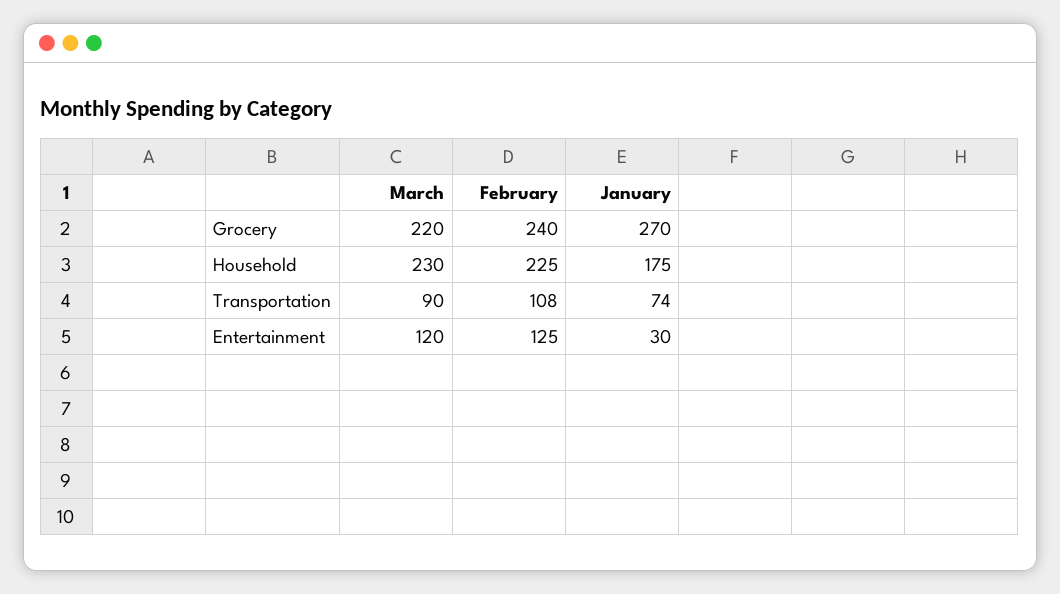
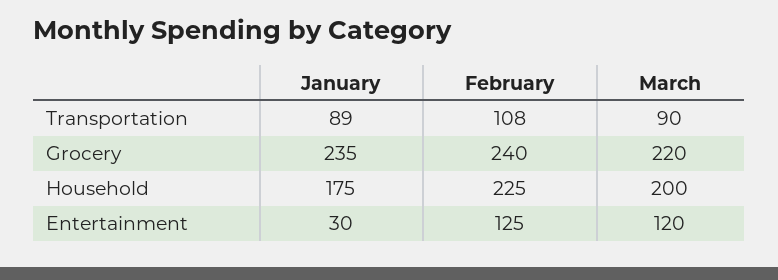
January, Grocery: 270 -> 235
March, Household: 230 -> 200
January, Transportation: 74 -> 89

